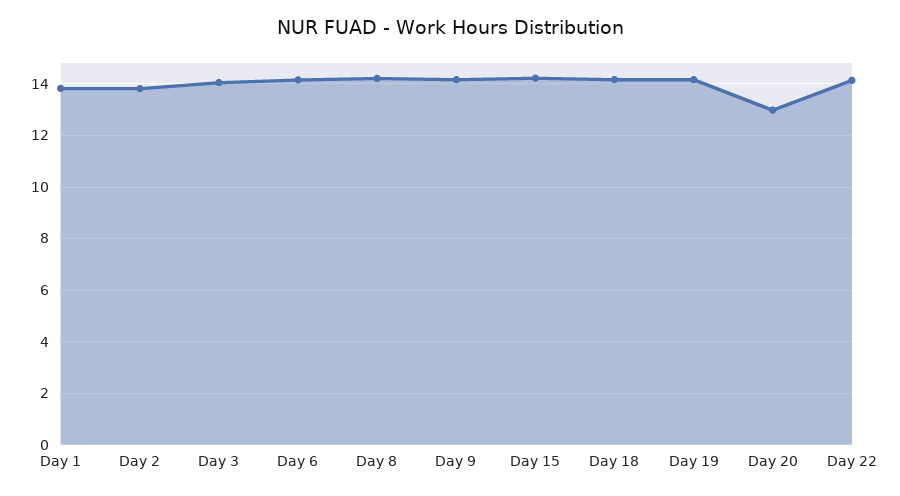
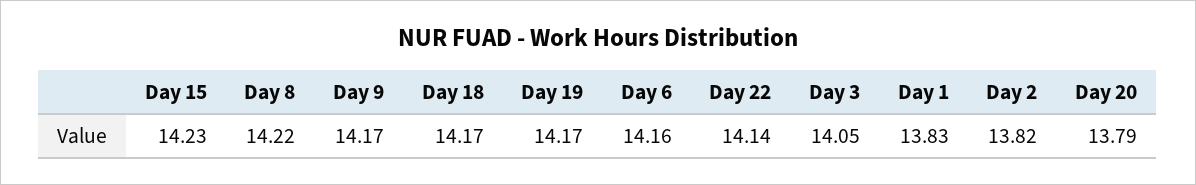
Day 20: 13 -> 13.79

